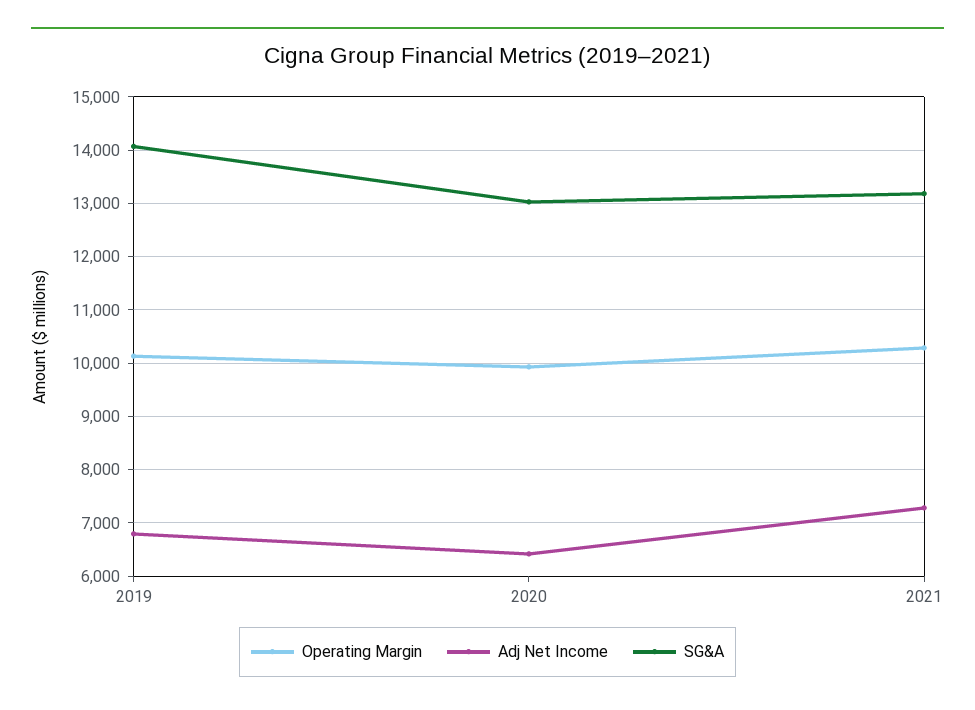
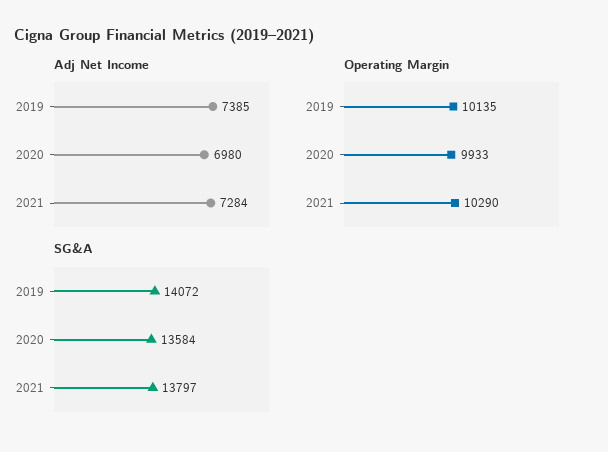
Adj Net Income, 2019: 6800 -> 7385
Adj Net Income, 2020: 6400 -> 6980
SG&A, 2020: 13000 -> 13584
SG&A, 2021: 13200 -> 13797

